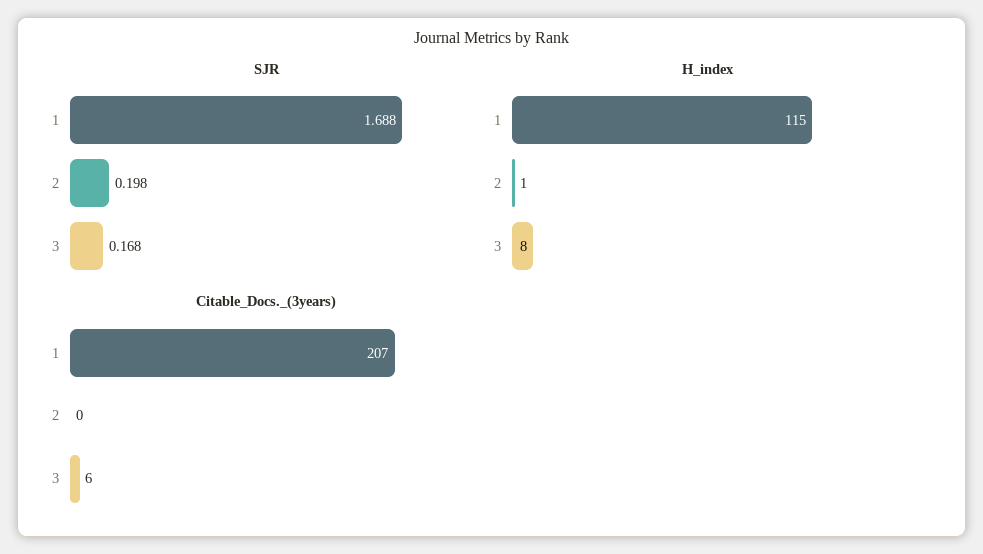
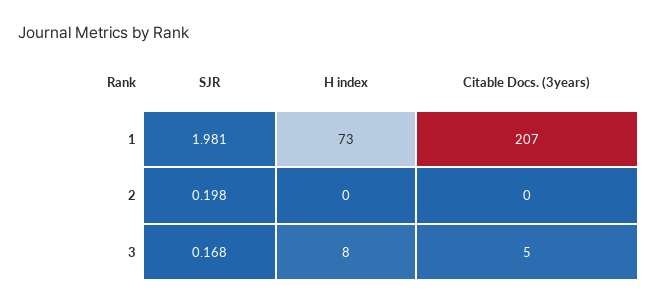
SJR, 1: 1.688 -> 1.981
H_index, 1: 115 -> 73
H_index, 2: 1 -> 0
Citable_Docs._(3years), 3: 6 -> 5

